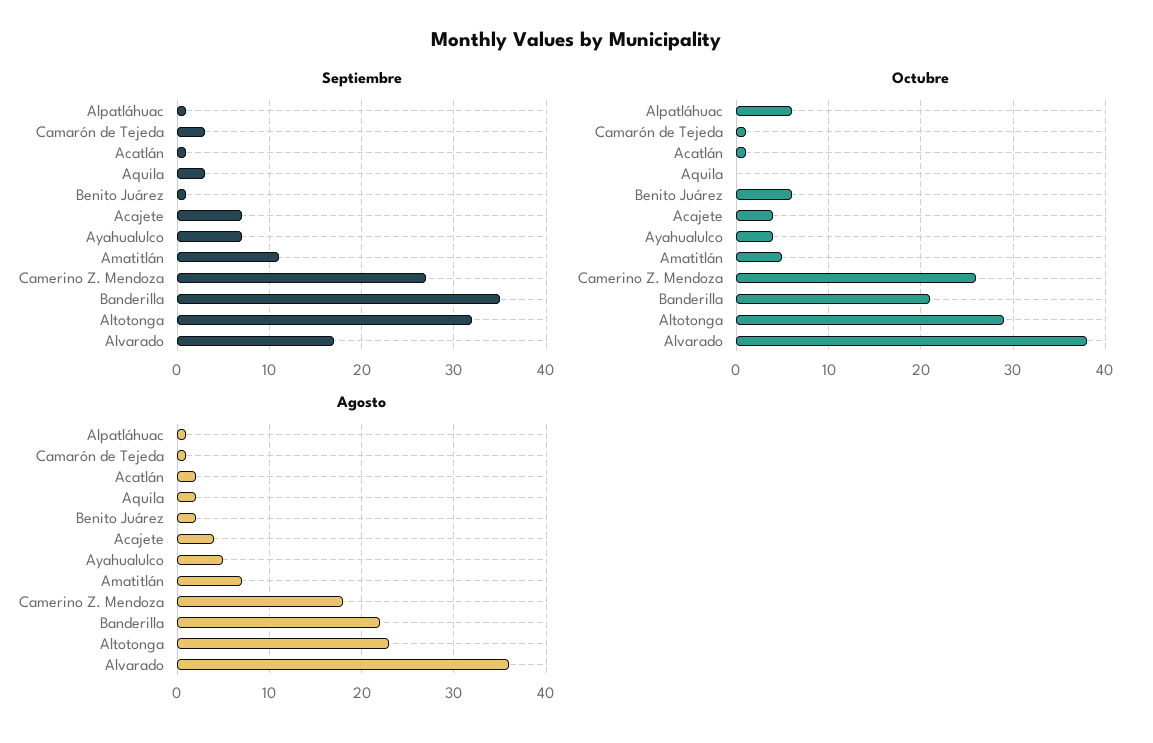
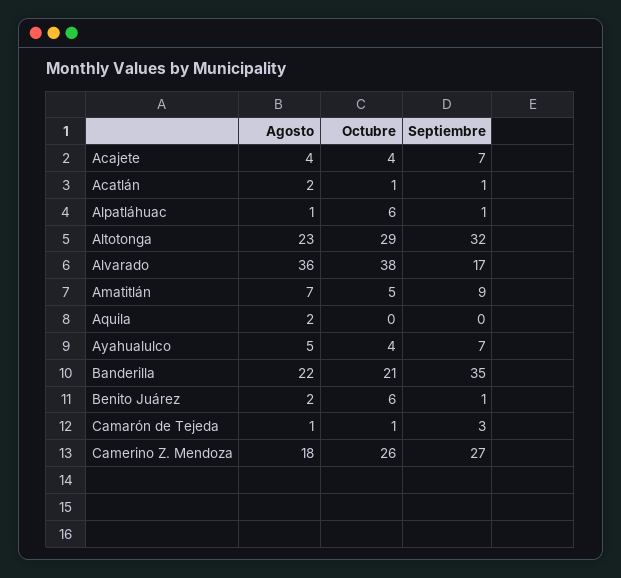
Septiembre, Aquila: 3 -> 0
Septiembre, Amatitlán: 11 -> 9

